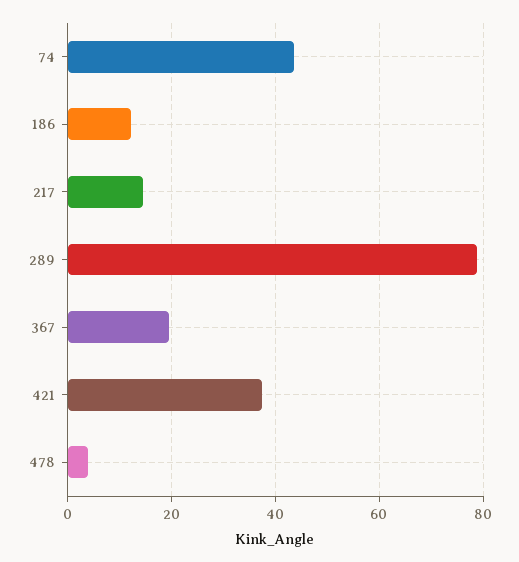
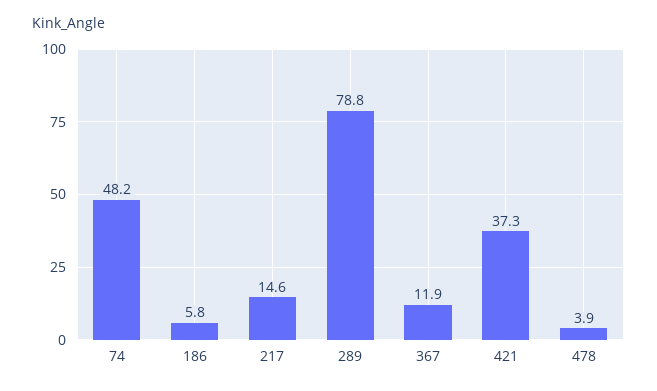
74: 44 -> 48.2
186: 12 -> 5.8
367: 20 -> 11.9

